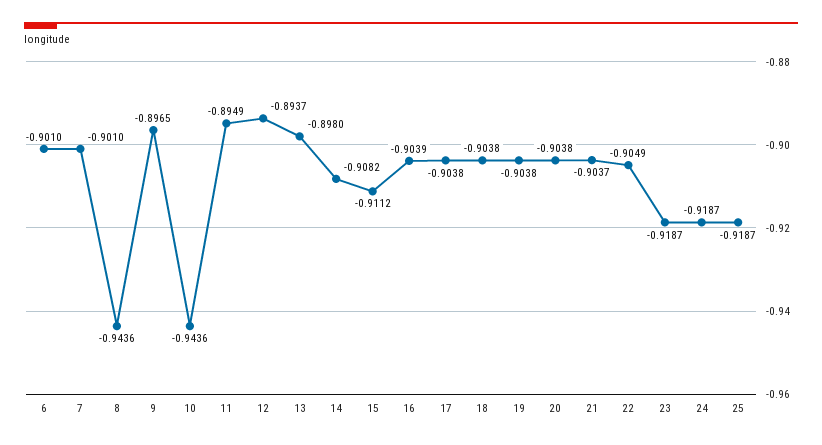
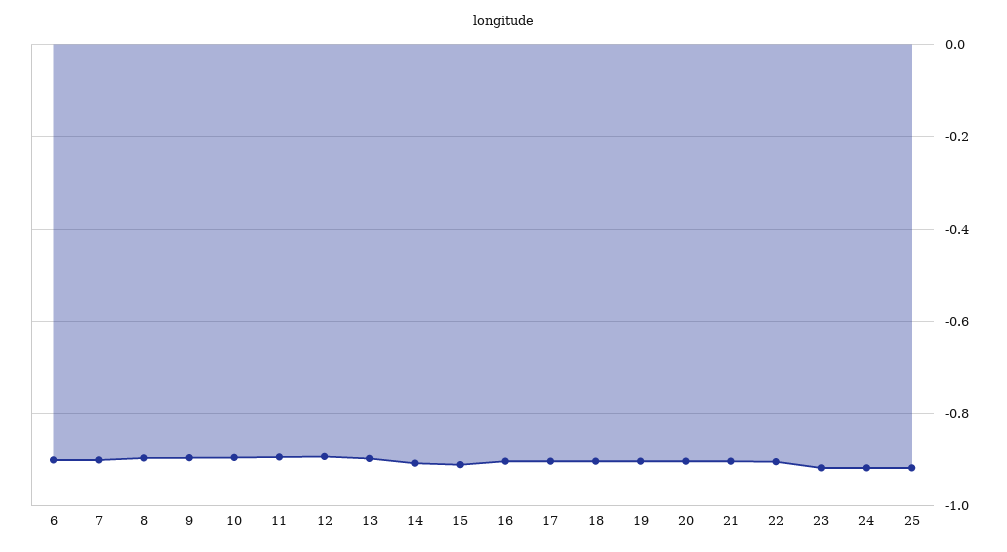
8: -0.9436 -> -0.9
10: -0.9436 -> -0.9

